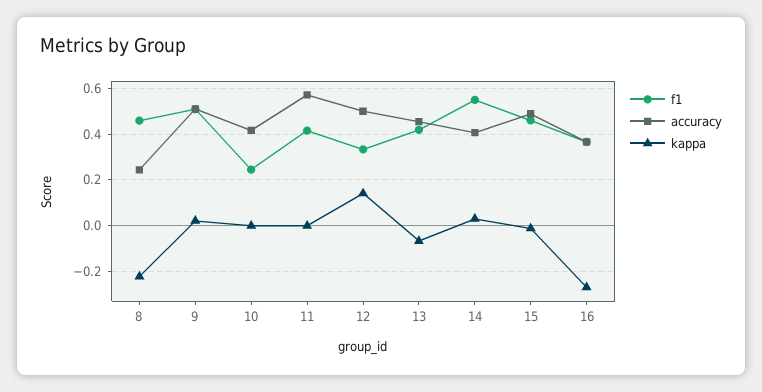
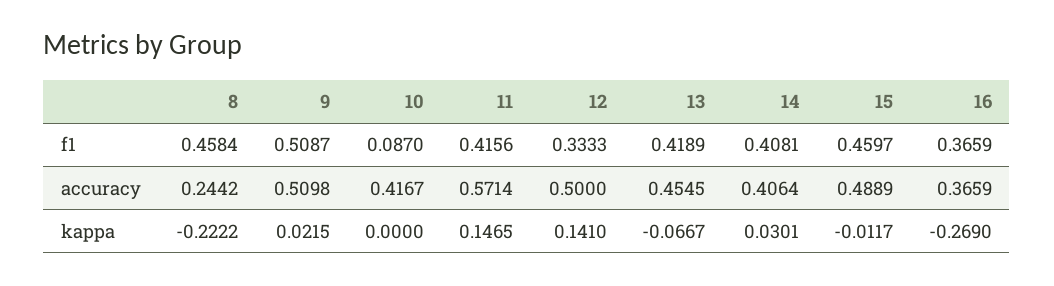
f1, 10: 0.25 -> 0.087
kappa, 11: 0 -> 0.1465
f1, 14: 0.55 -> 0.4081

